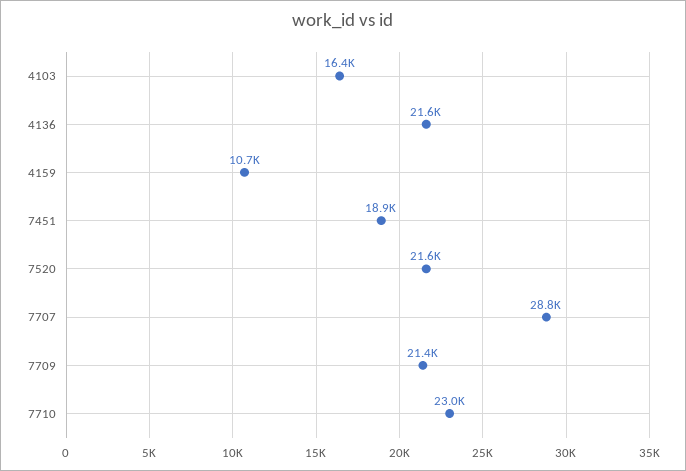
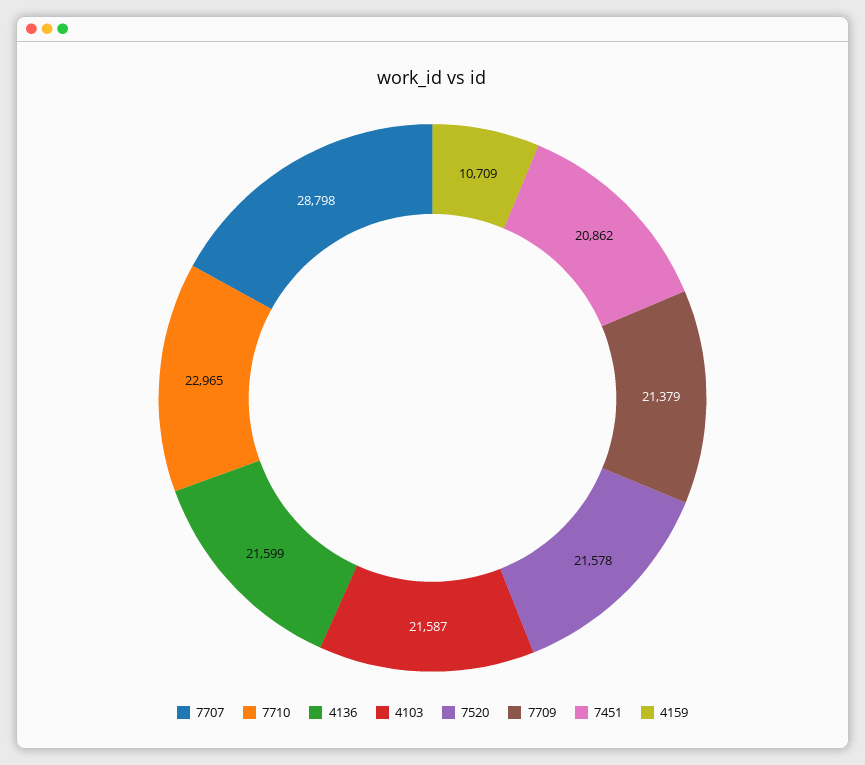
4103: 16400 -> 21587
7451: 18900 -> 20862

